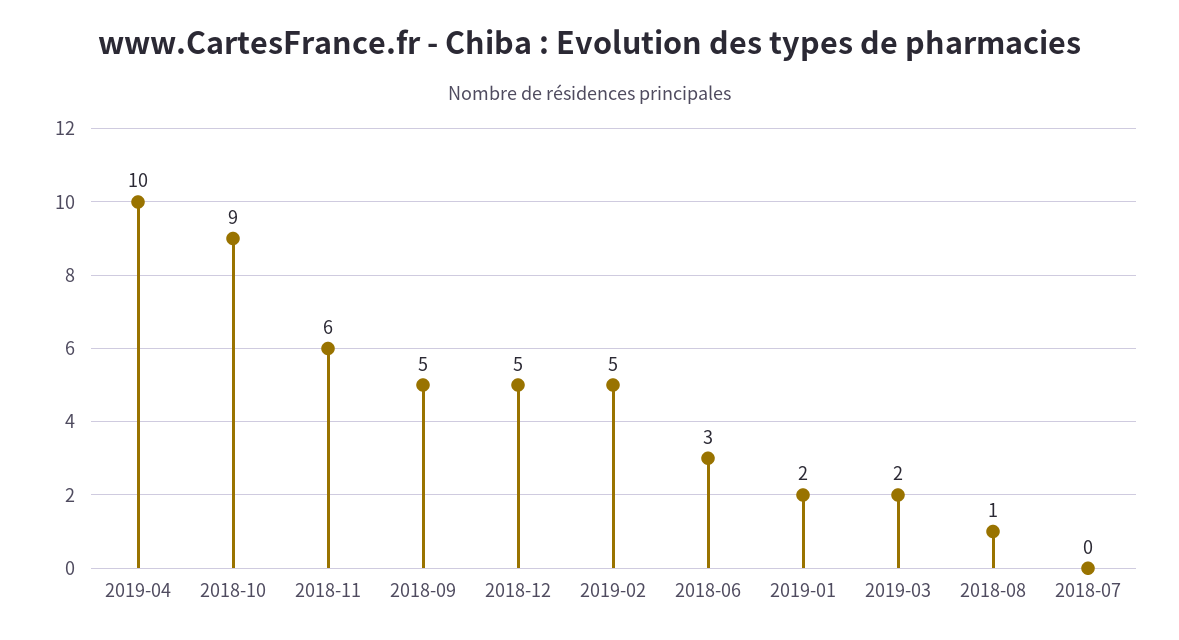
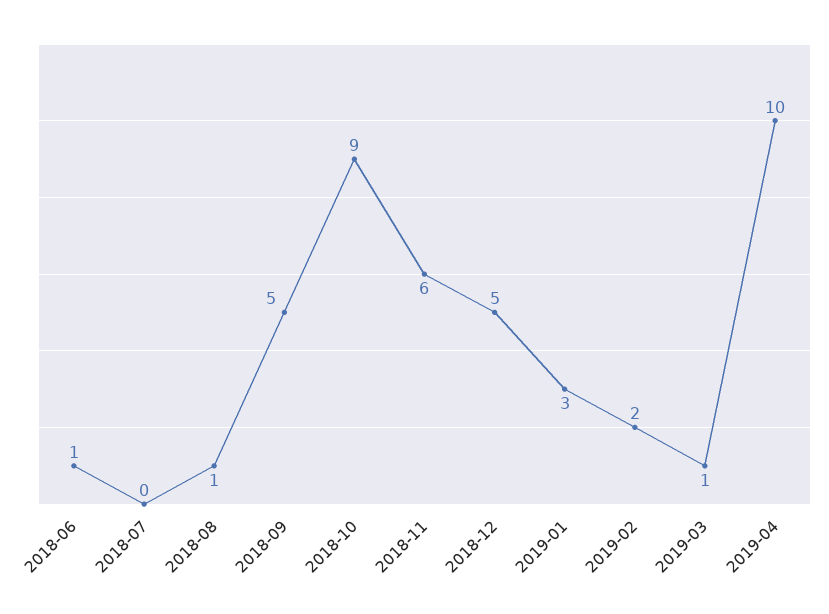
2019-02: 5 -> 2
2018-06: 3 -> 1
2019-01: 2 -> 3
2019-03: 2 -> 1

